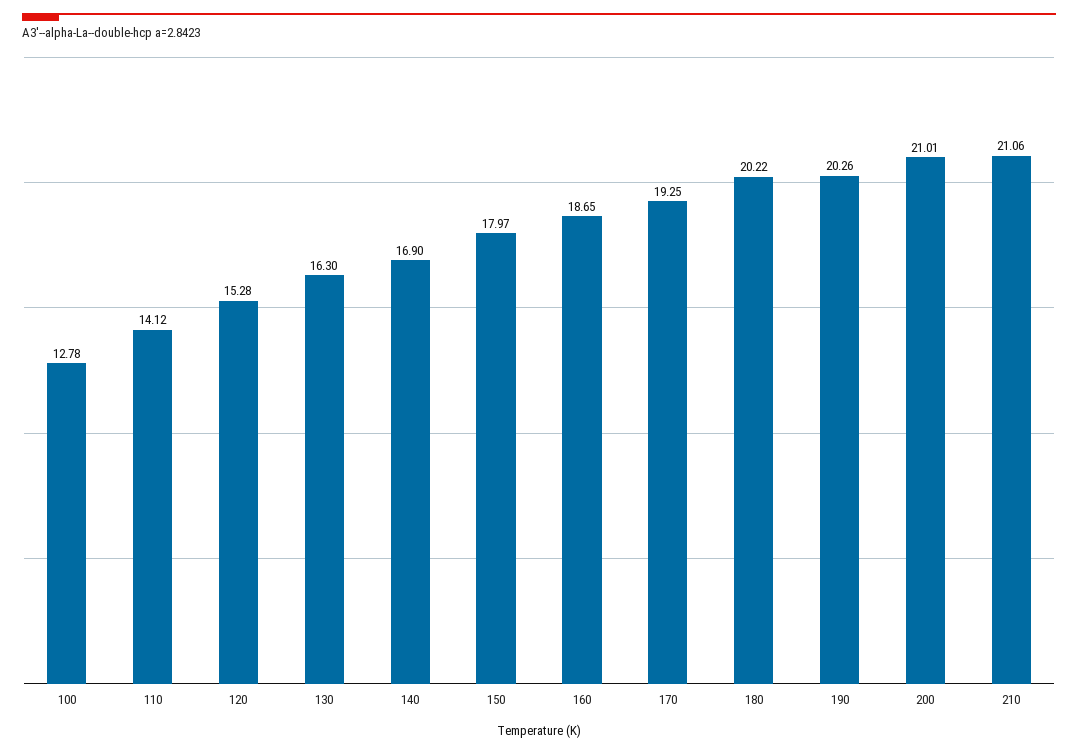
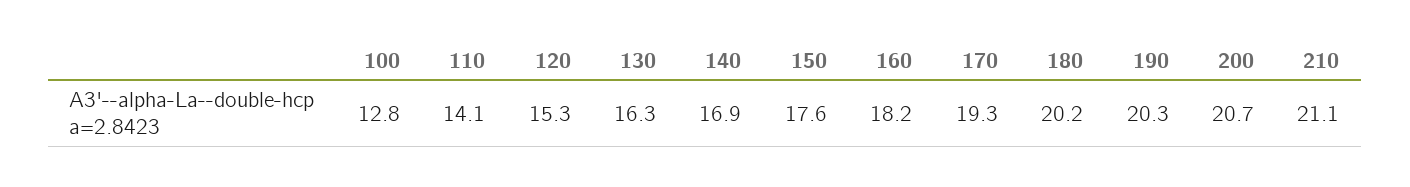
150: 17.97 -> 17.6
160: 18.65 -> 18.2
200: 21.01 -> 20.7

